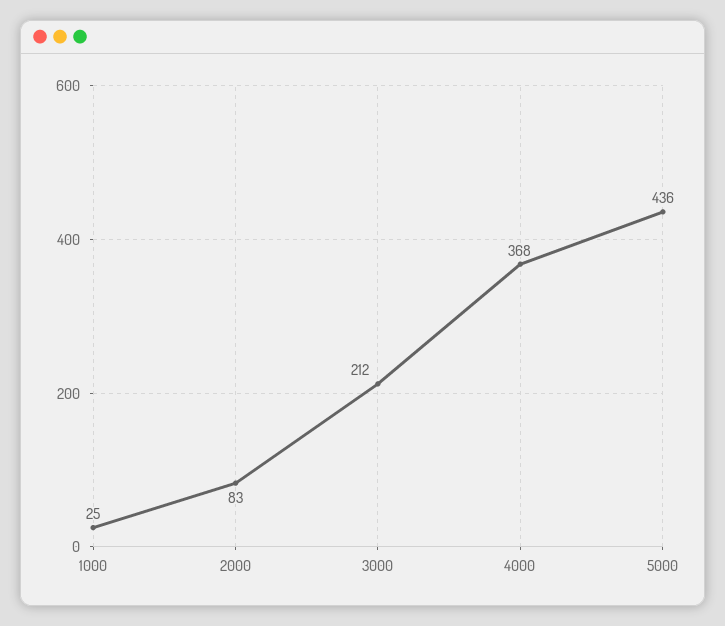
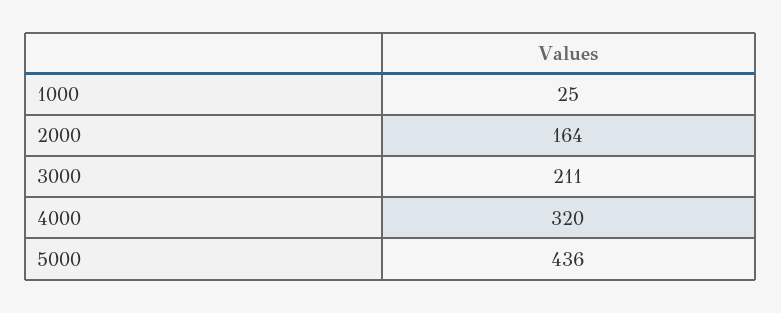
2000: 83 -> 164
3000: 212 -> 211
4000: 368 -> 320

